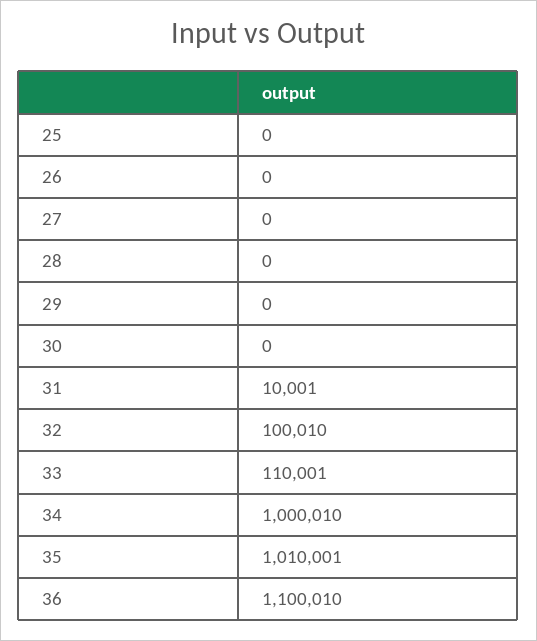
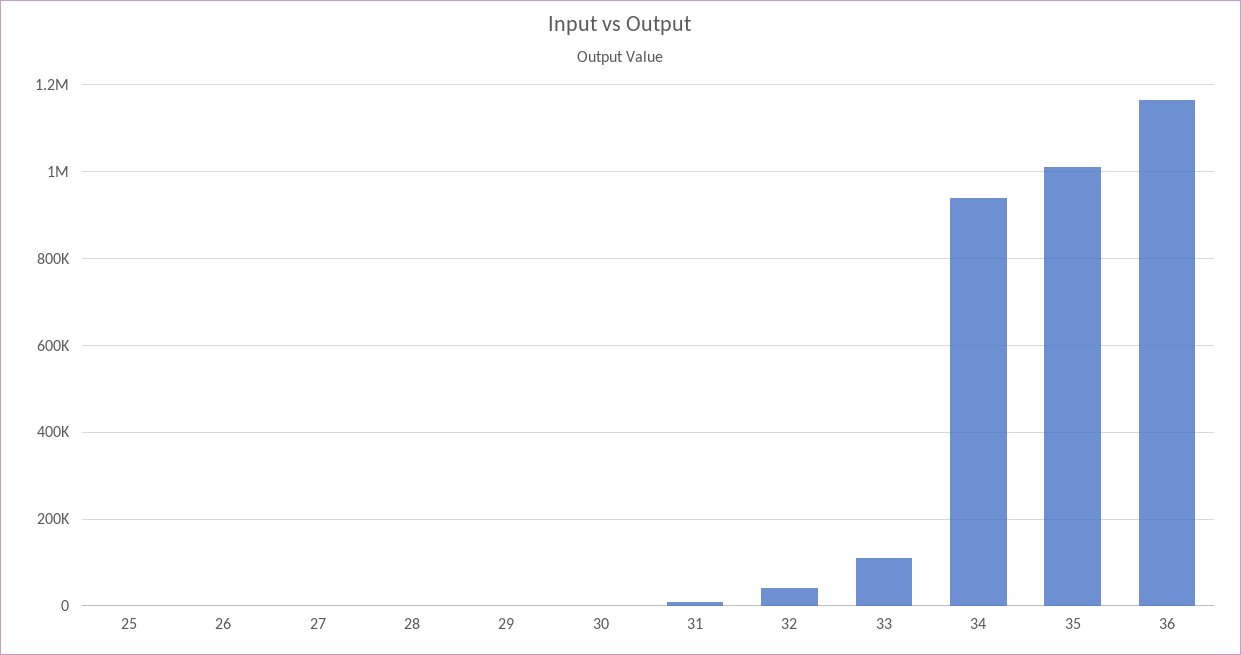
32: 100010 -> 40000
34: 1000010 -> 940000
36: 1100010 -> 1160000

